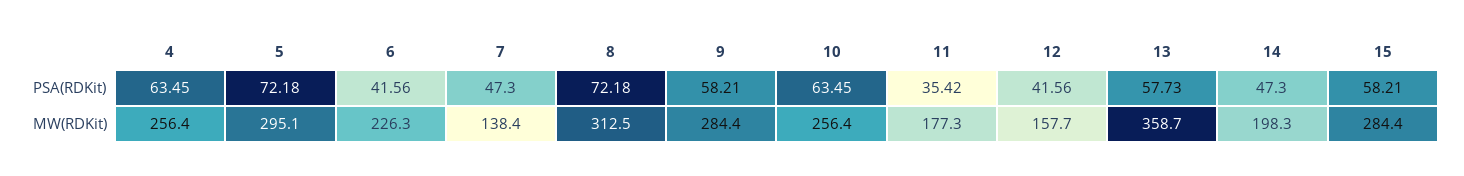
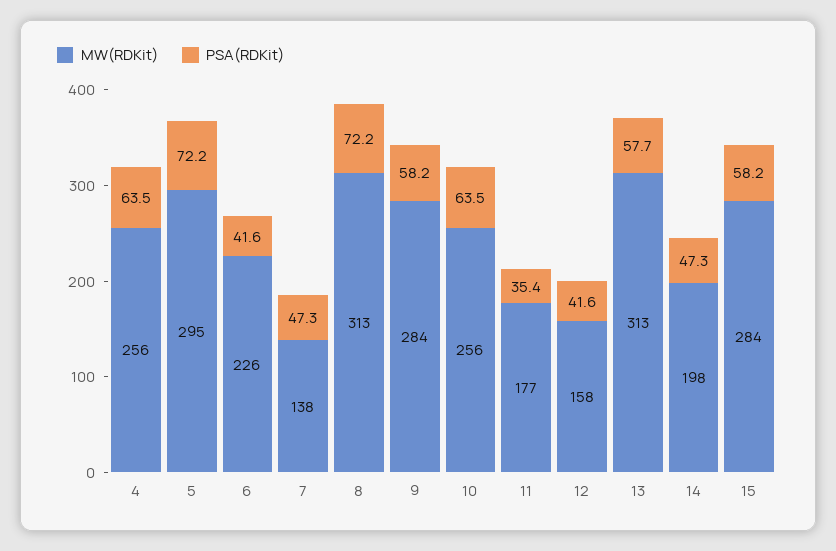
MW(RDKit), 13: 358.7 -> 313

